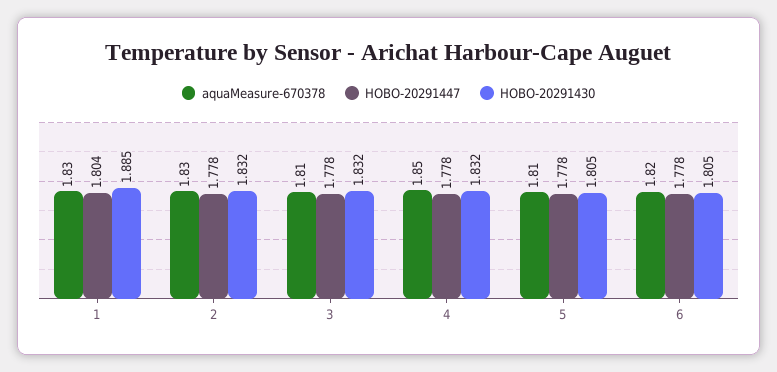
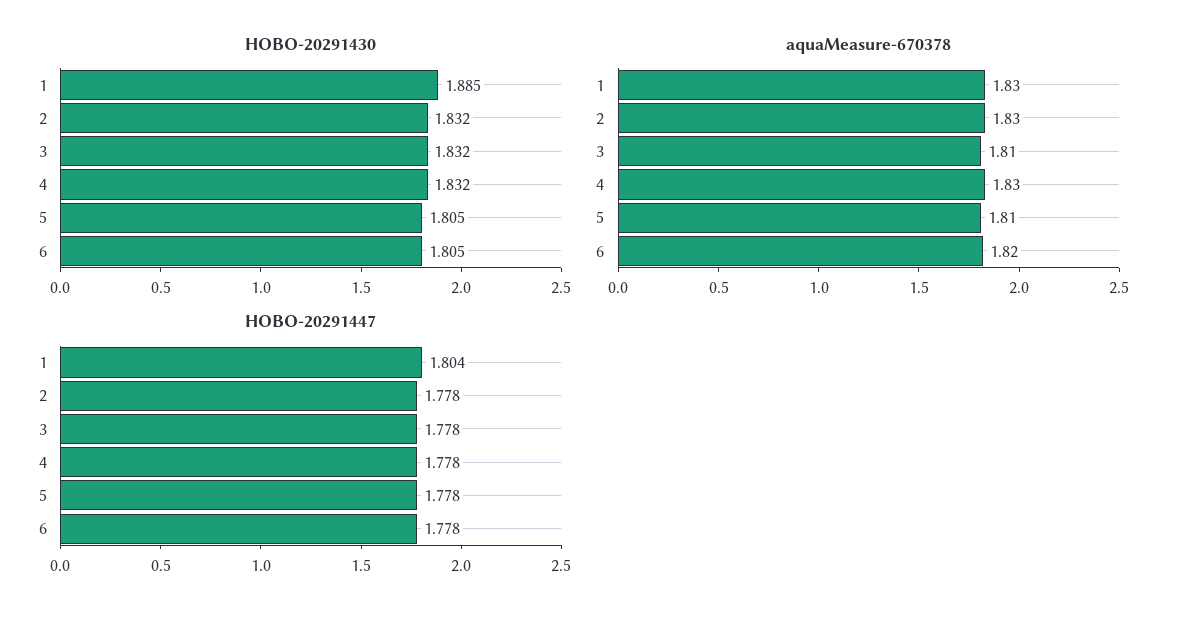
aquaMeasure-670378, 4: 1.85 -> 1.83

